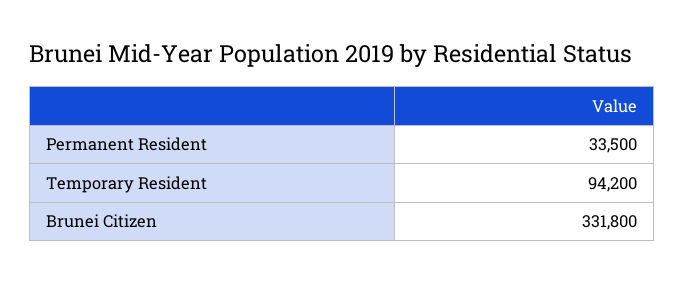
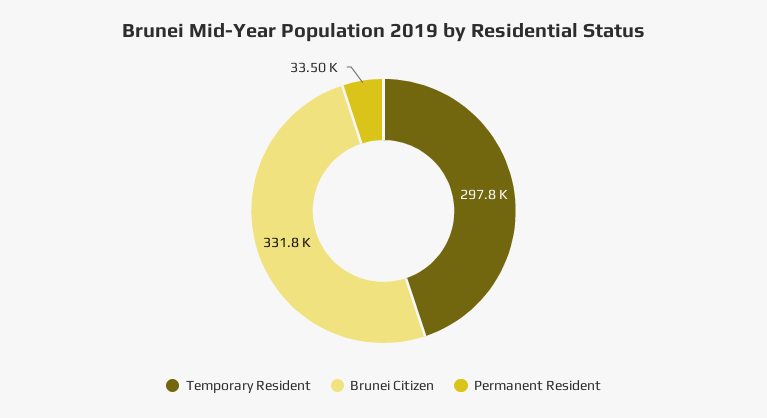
Temporary Resident: 94200 -> 297800

